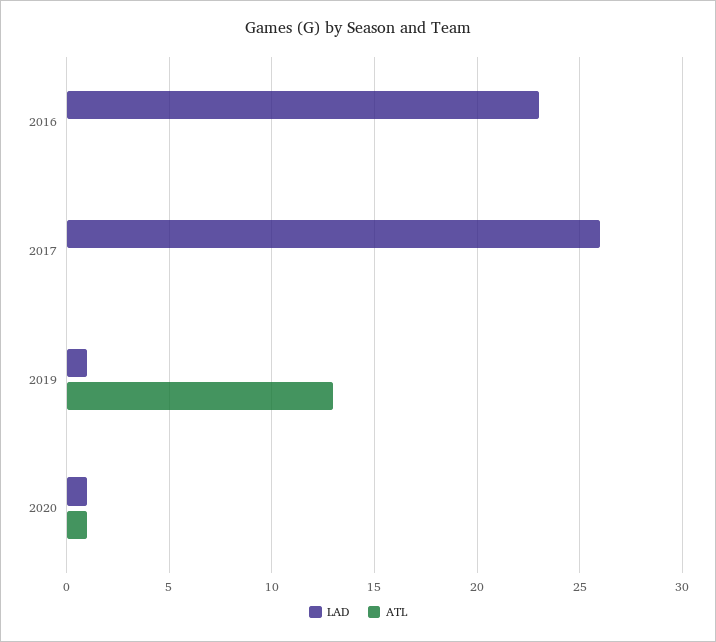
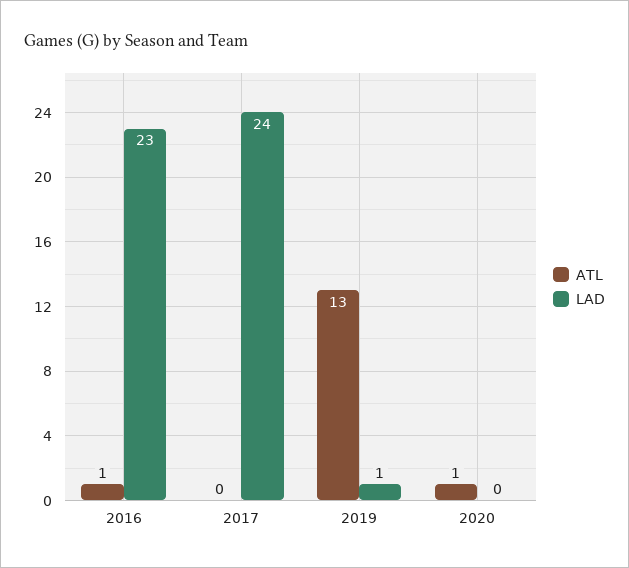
ATL, 2016: 0 -> 1
LAD, 2017: 26 -> 24
LAD, 2020: 1 -> 0

